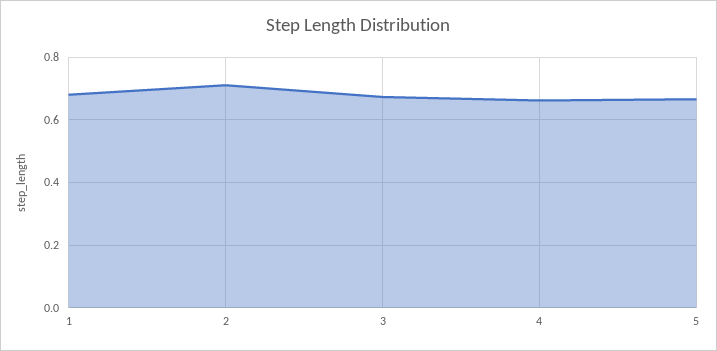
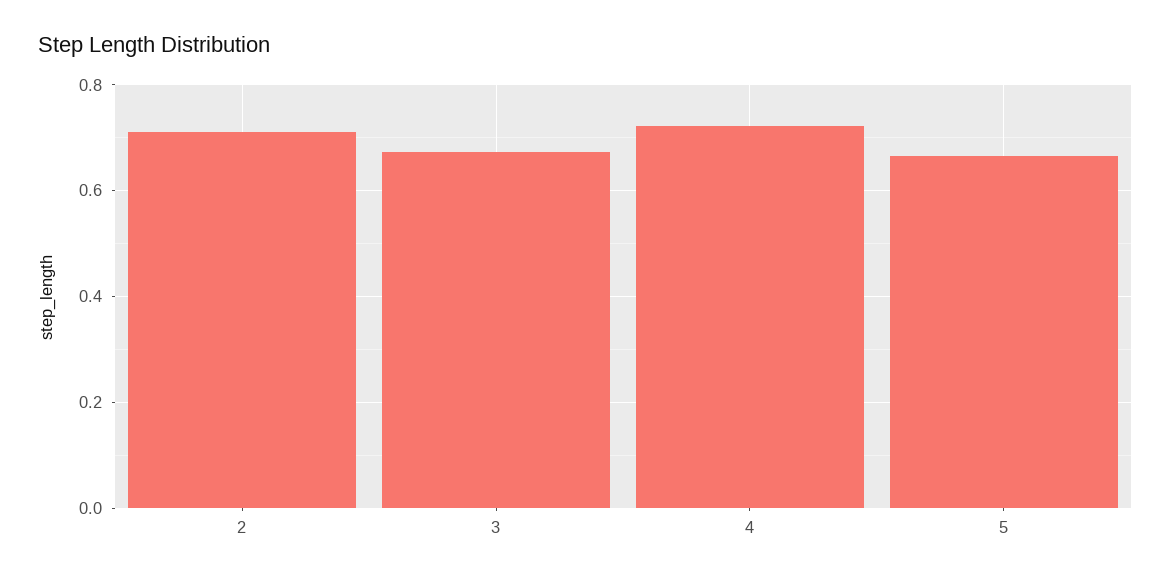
1: 0.68 -> none
4: 0.66 -> 0.72

